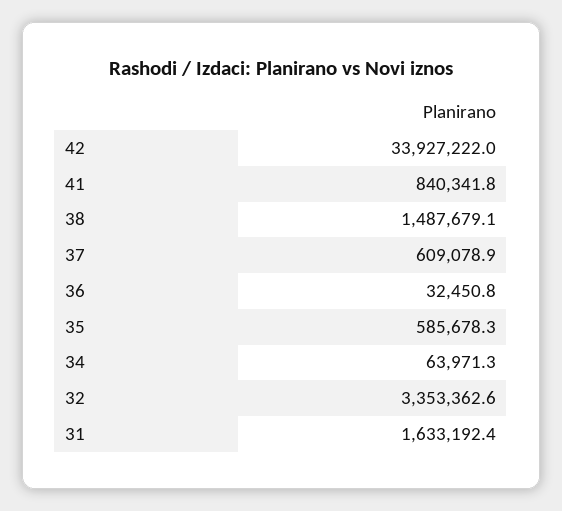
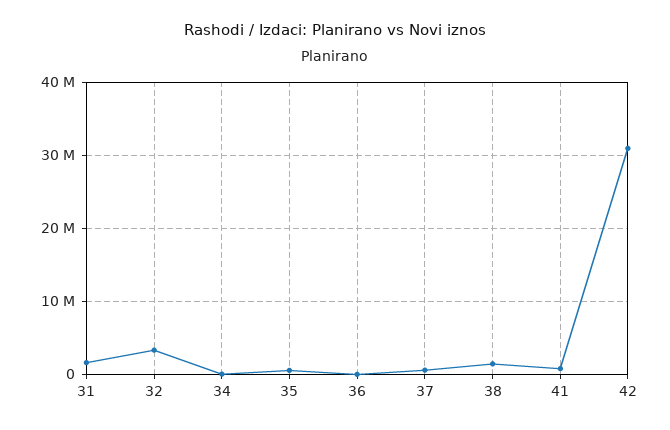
42: 33927222 -> 31000000

